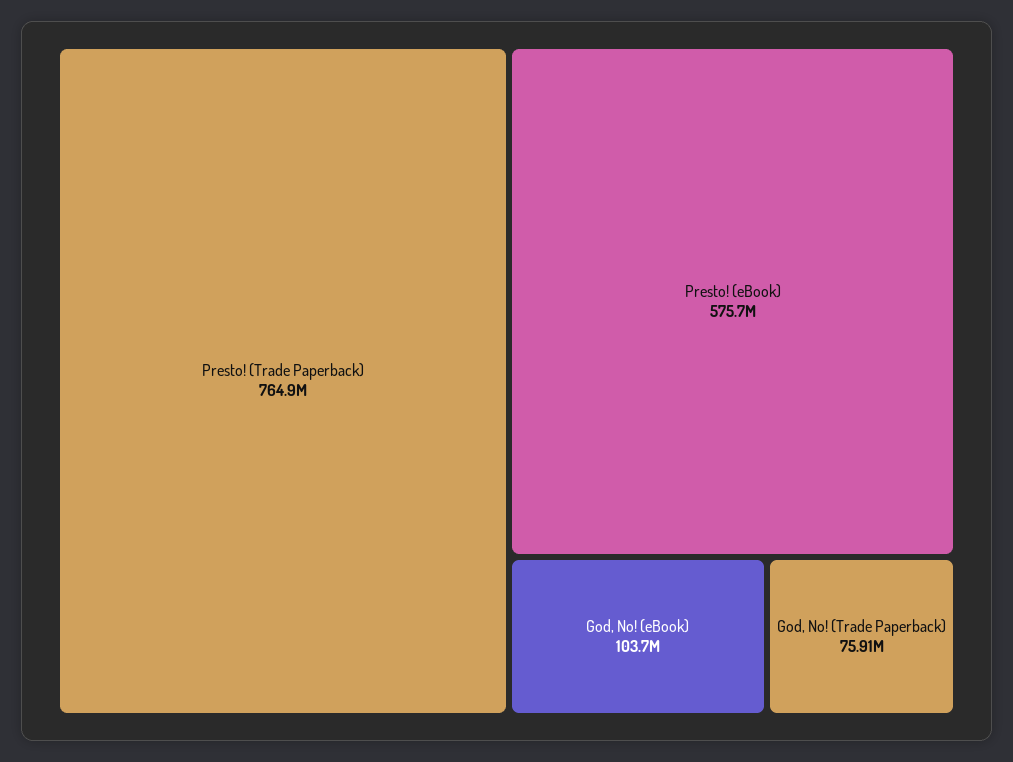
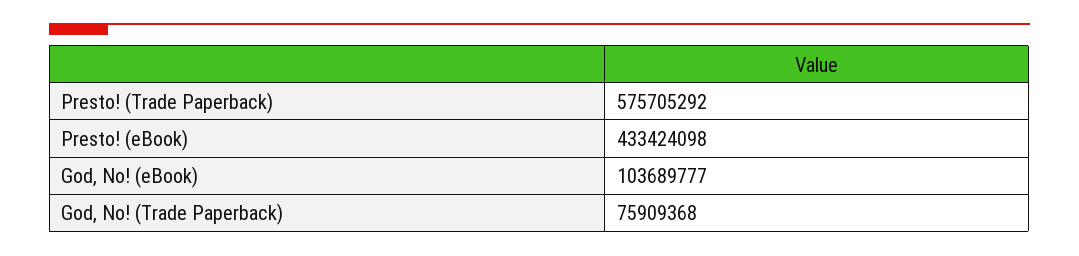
Presto! (Trade Paperback): 764900000 -> 575705292
Presto! (eBook): 575700000 -> 433424098

